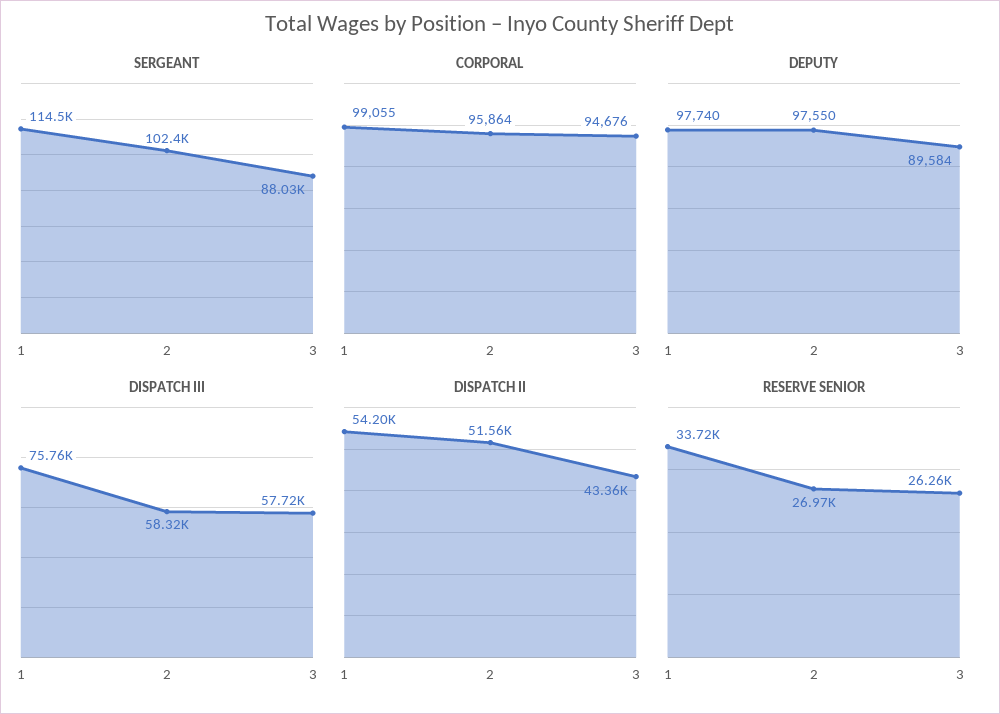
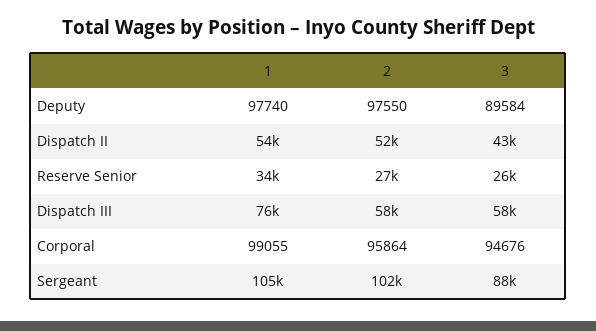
SERGEANT, 1: 114500 -> 105000

